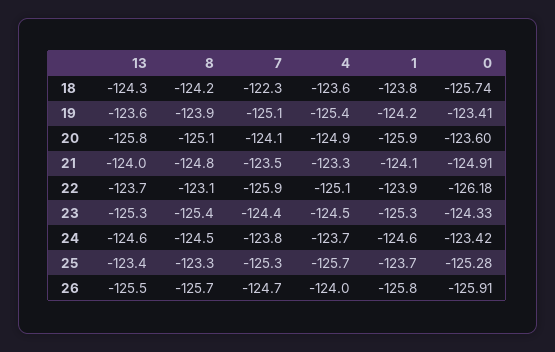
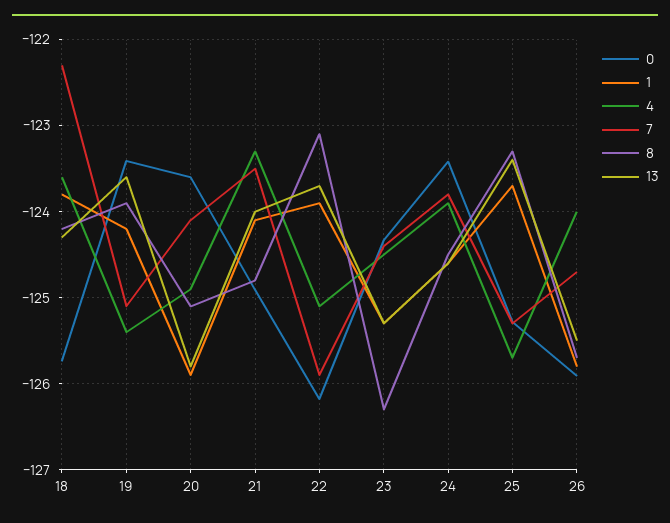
8, 23: -125.4 -> -126.3
4, 24: -123.7 -> -123.9

